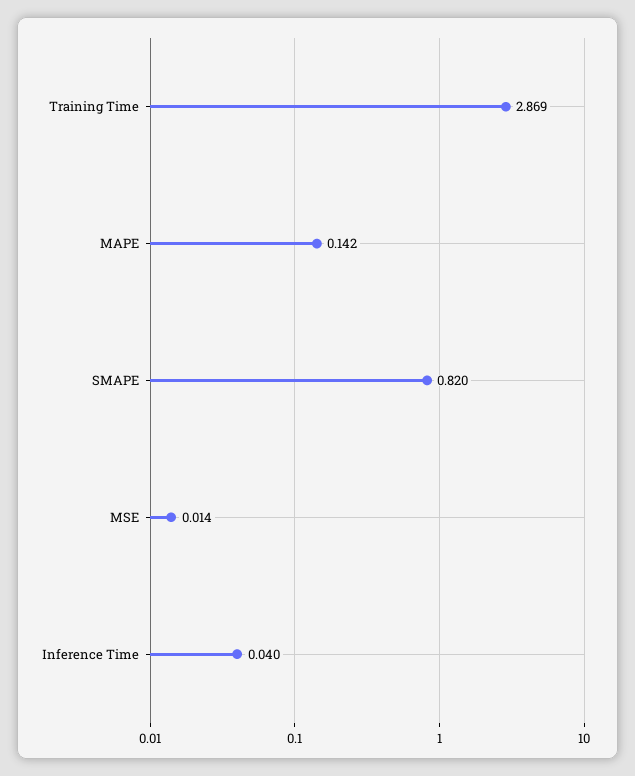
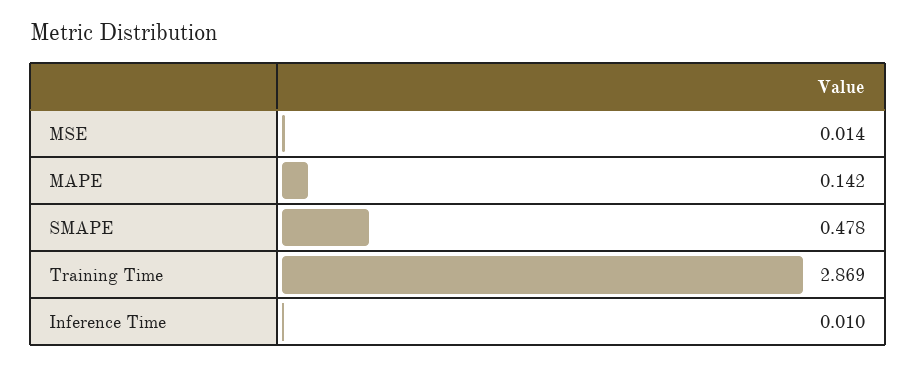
SMAPE: 0.82 -> 0.478
Inference Time: 0.04 -> 0.01

